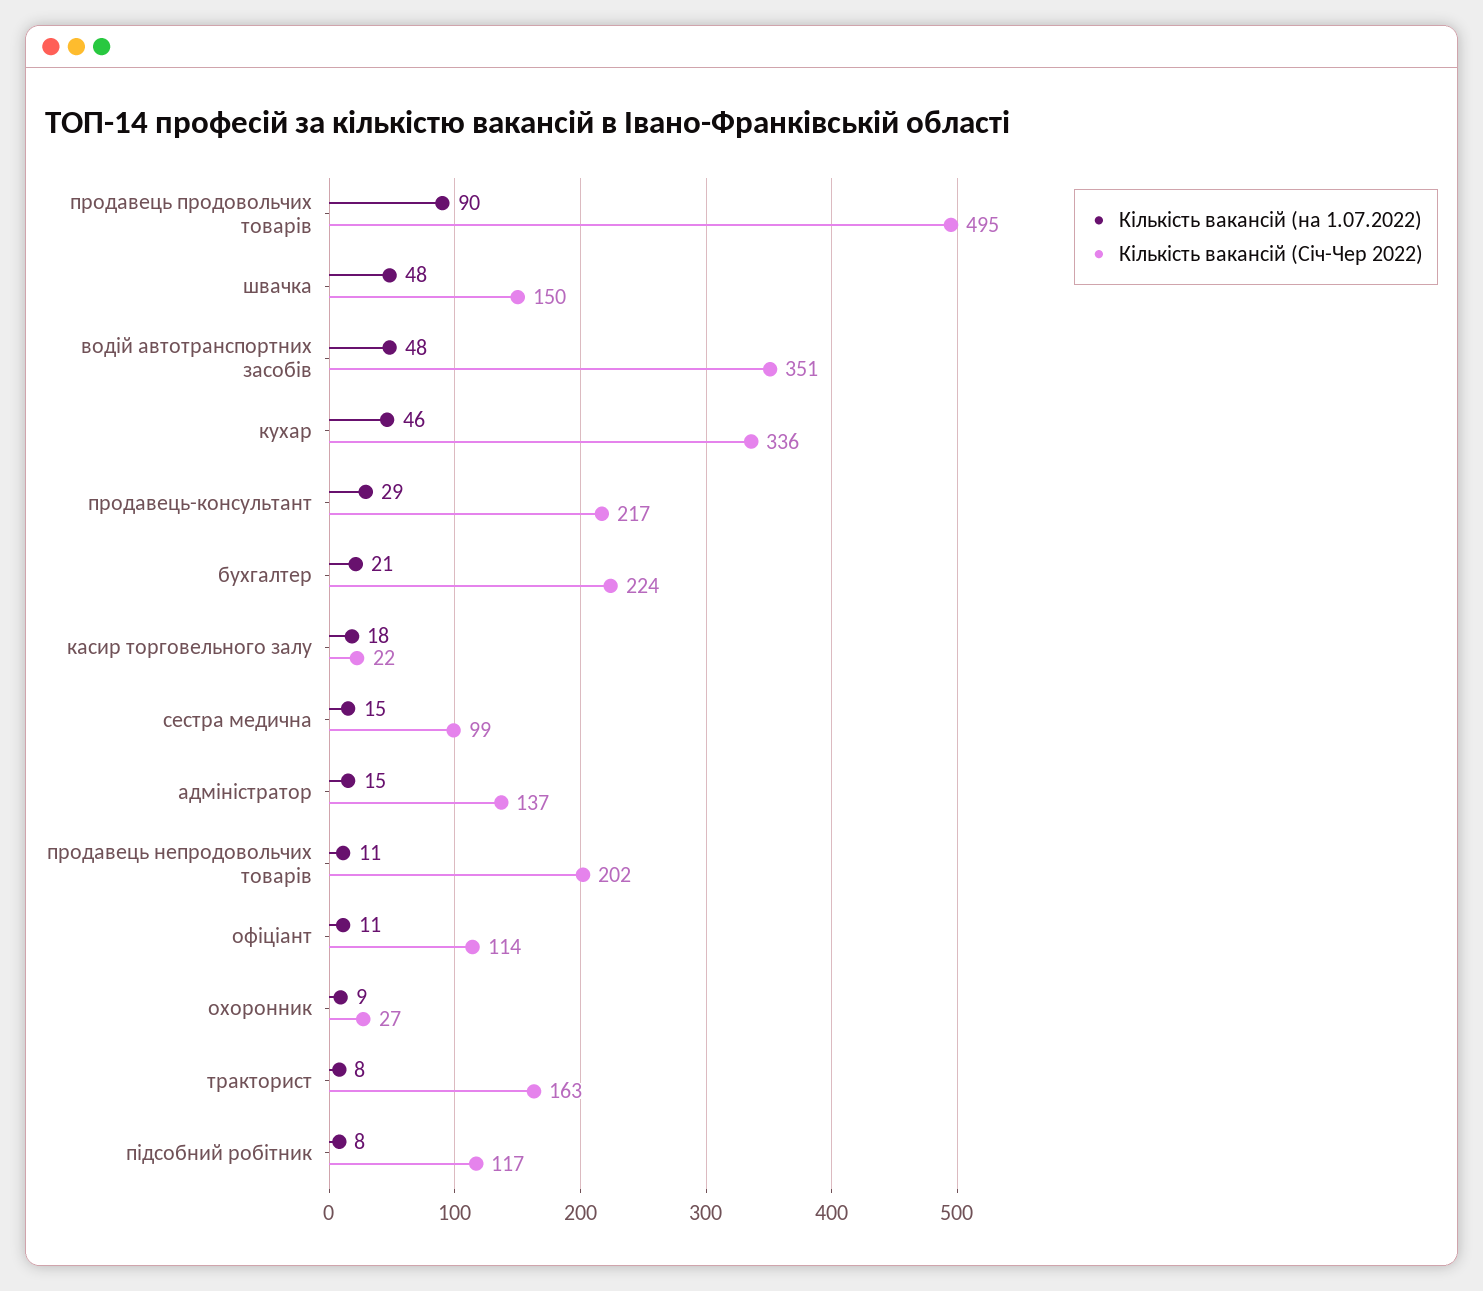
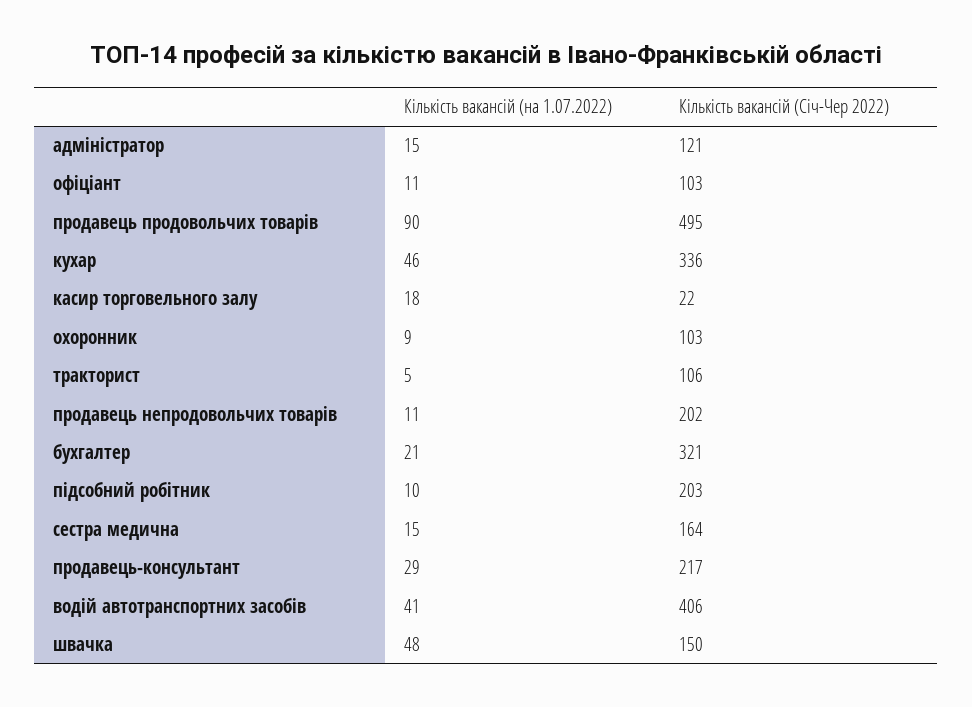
Кількість вакансій (на 1.07.2022), водій автотранспортних засобів: 48 -> 41
Кількість вакансій (Січ-Чер 2022), водій автотранспортних засобів: 351 -> 406
Кількість вакансій (Січ-Чер 2022), бухгалтер: 224 -> 321
Кількість вакансій (Січ-Чер 2022), сестра медична: 99 -> 164
Кількість вакансій (Січ-Чер 2022), адміністратор: 137 -> 121
Кількість вакансій (Січ-Чер 2022), офіціант: 114 -> 103
Кількість вакансій (Січ-Чер 2022), охоронник: 27 -> 103
Кількість вакансій (на 1.07.2022), тракторист: 8 -> 5
Кількість вакансій (Січ-Чер 2022), тракторист: 163 -> 106
Кількість вакансій (на 1.07.2022), підсобний робітник: 8 -> 10
Кількість вакансій (Січ-Чер 2022), підсобний робітник: 117 -> 203

